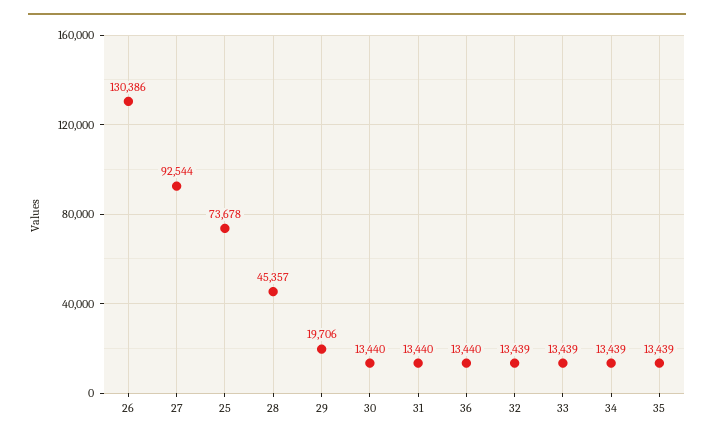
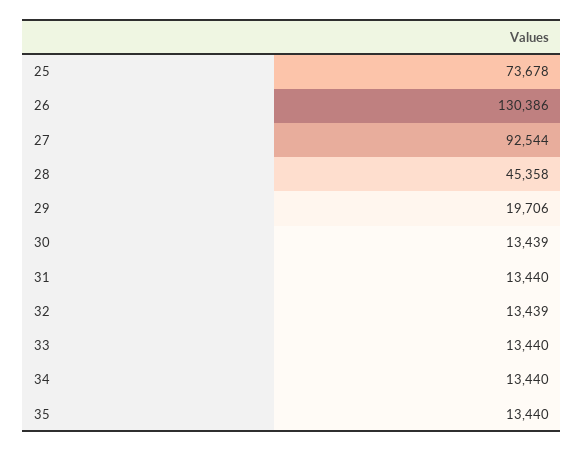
28: 45357 -> 45358
30: 13440 -> 13439
36: 13440 -> none
33: 13439 -> 13440
34: 13439 -> 13440
35: 13439 -> 13440

